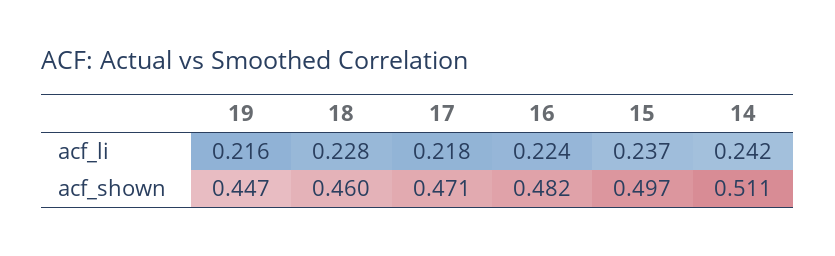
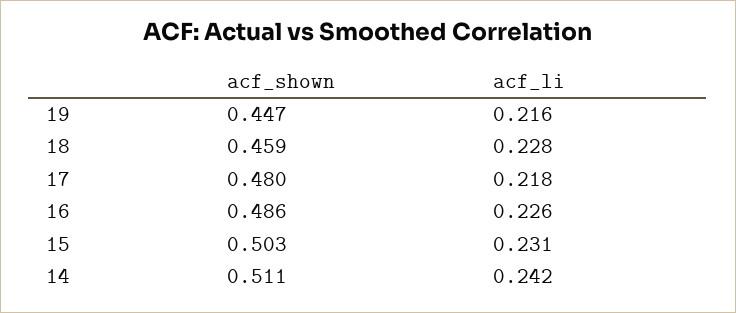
16, acf_li: 0.224 -> 0.226
15, acf_li: 0.237 -> 0.231
18, acf_shown: 0.46 -> 0.459
17, acf_shown: 0.471 -> 0.48
16, acf_shown: 0.482 -> 0.486
15, acf_shown: 0.497 -> 0.503

